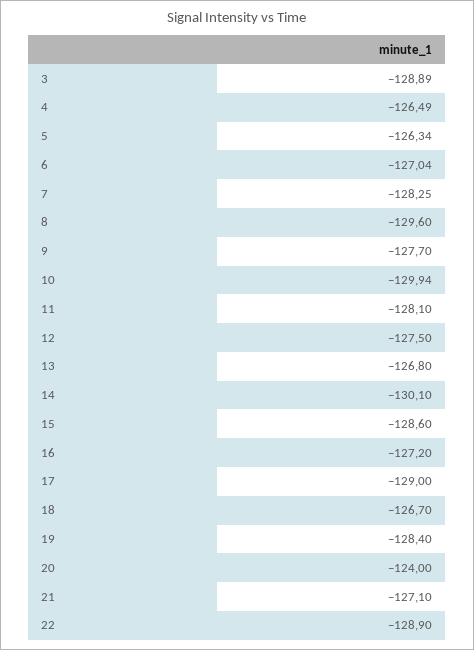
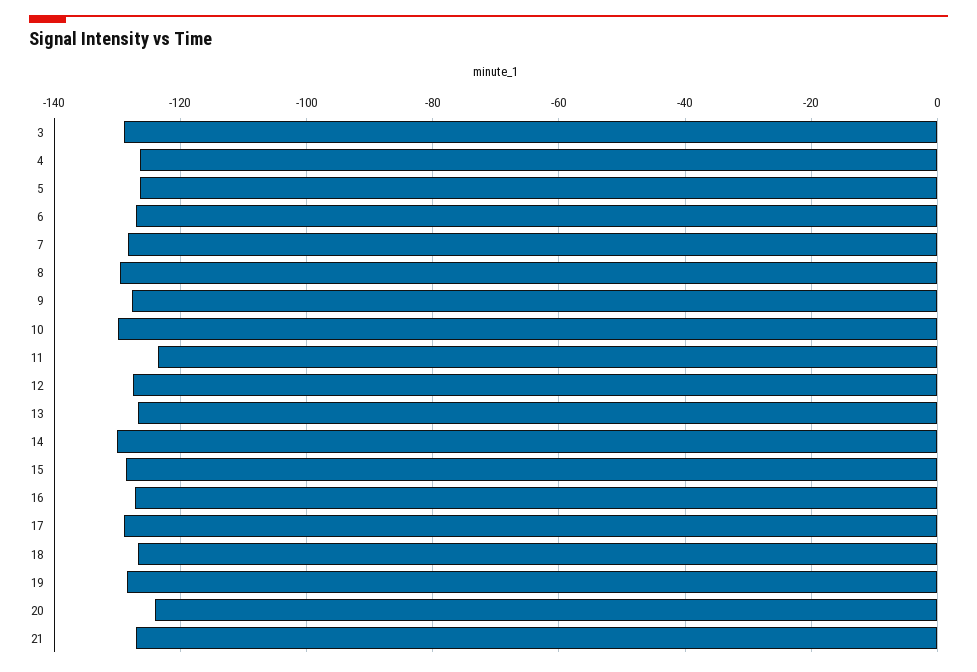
11: -128.1 -> -124
22: -128.9 -> none

